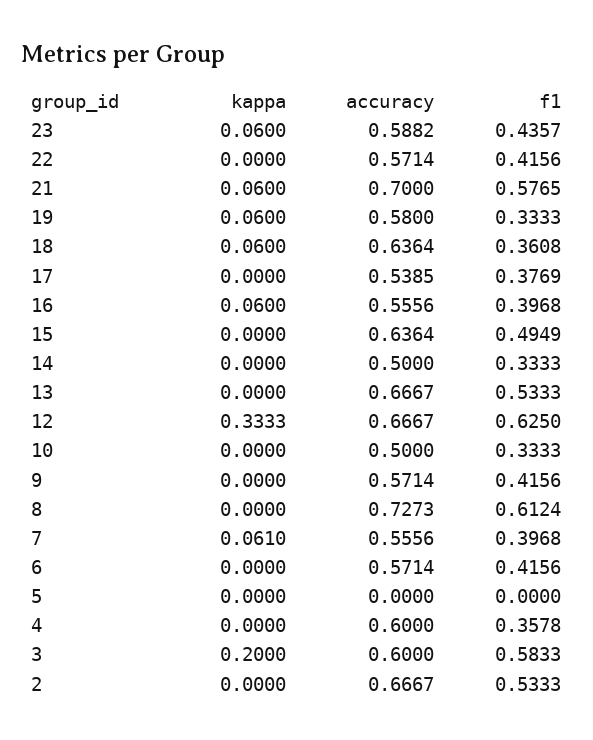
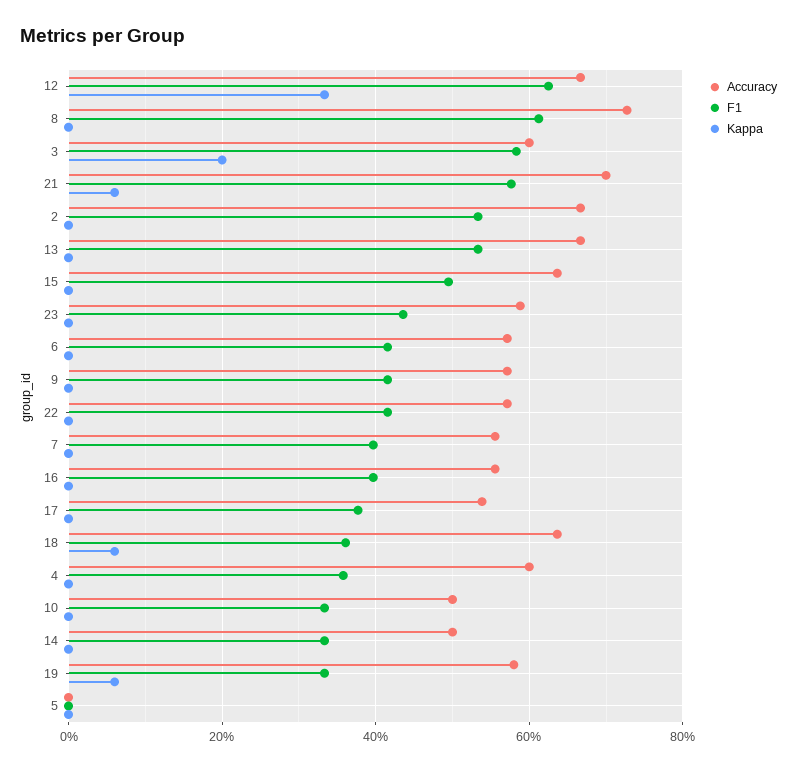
kappa, 23: 0.06 -> 0
kappa, 16: 0.06 -> 0
kappa, 7: 0.061 -> 0

